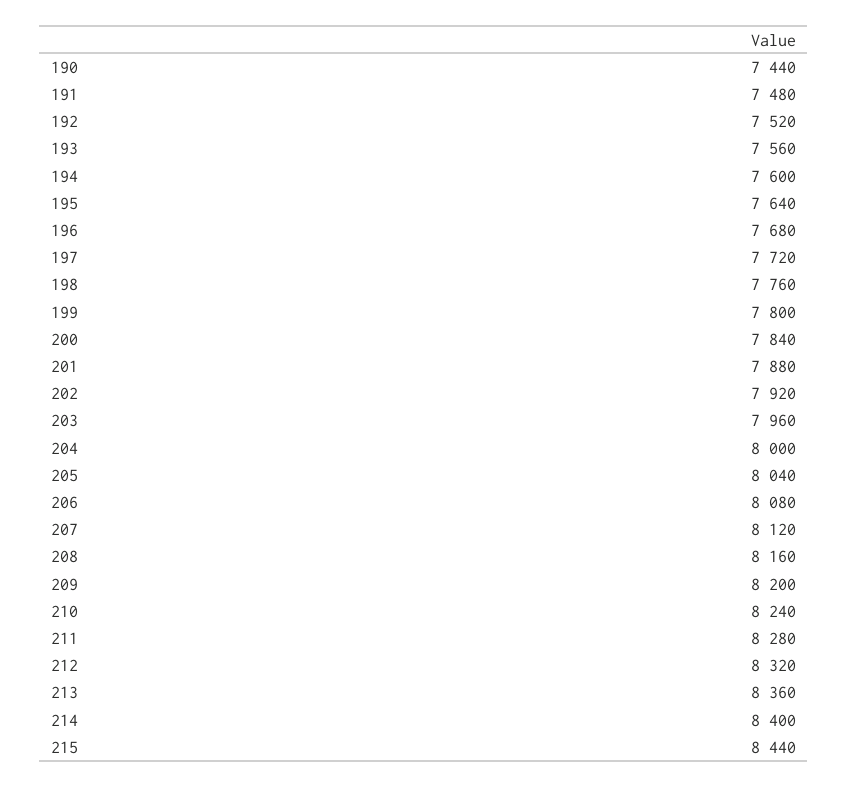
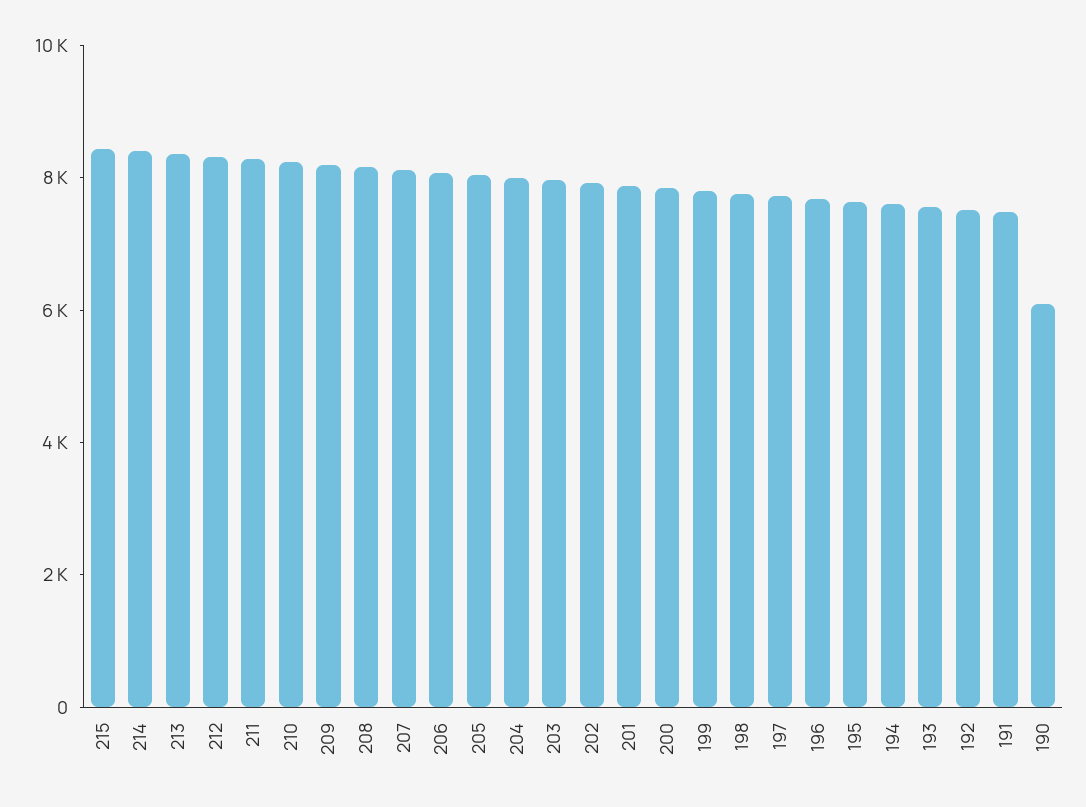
190: 7440 -> 6000

